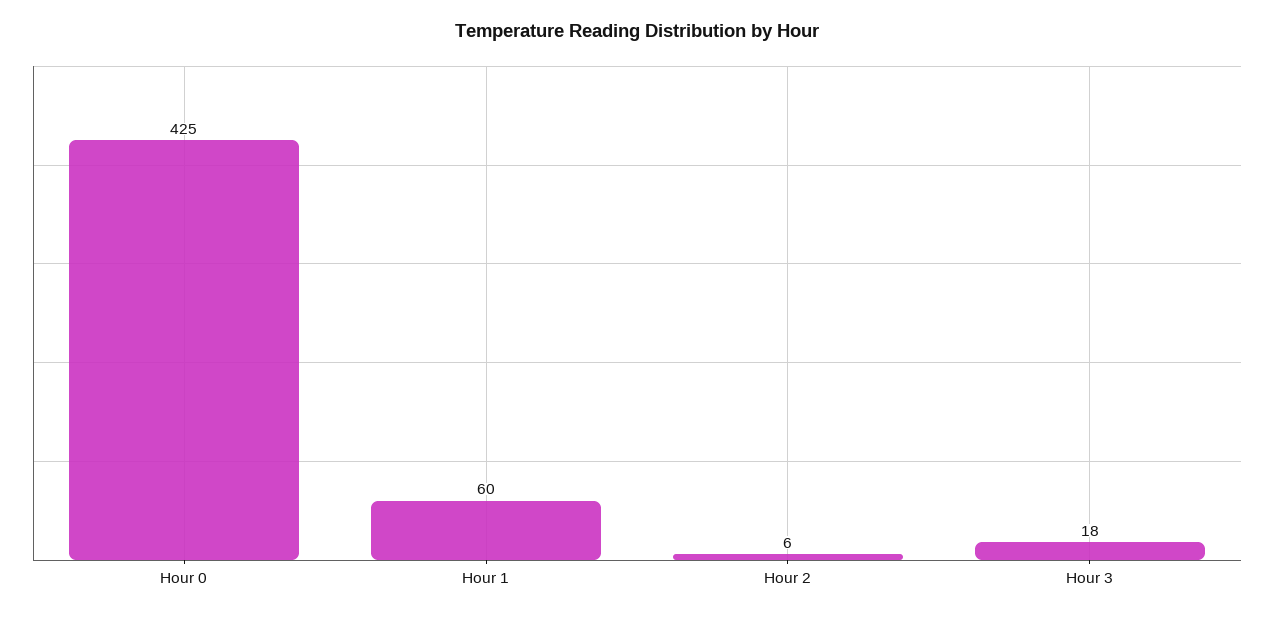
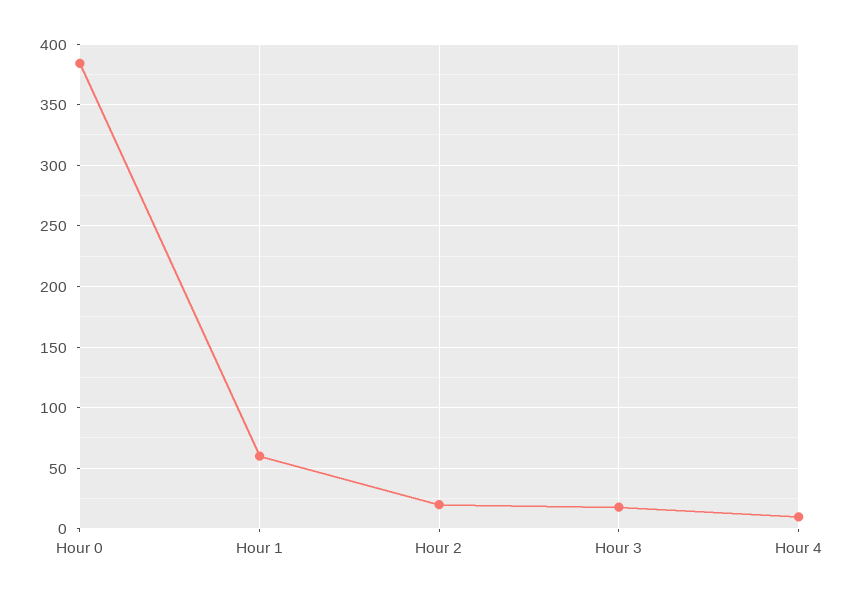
Hour 0: 425 -> 385
Hour 2: 6 -> 20
Hour 4: none -> 10

